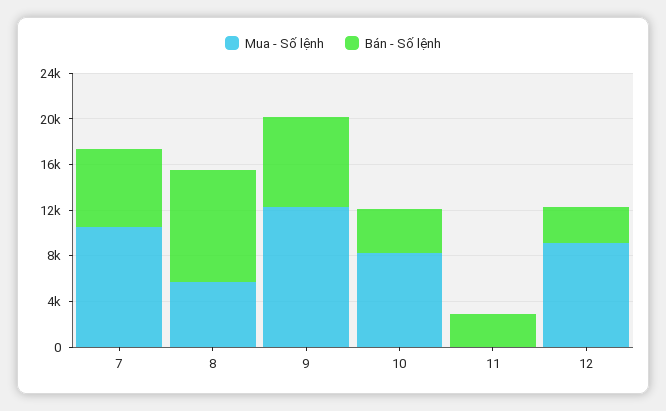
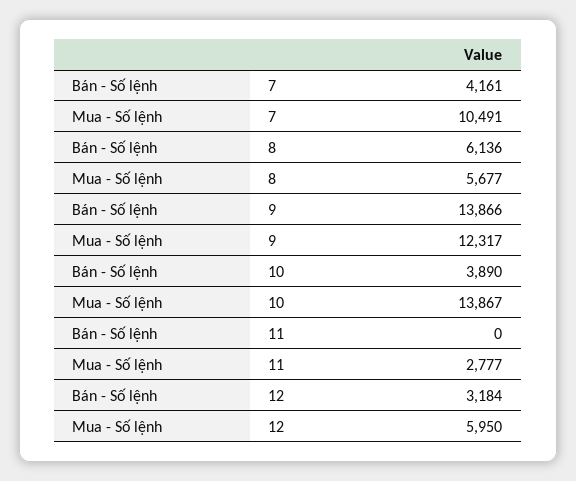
Bán - Số lệnh, 7: 7000 -> 4161
Bán - Số lệnh, 8: 10000 -> 6136
Bán - Số lệnh, 9: 8000 -> 13866
Mua - Số lệnh, 10: 8000 -> 13867
Mua - Số lệnh, 11: 0 -> 2777
Bán - Số lệnh, 11: 3000 -> 0
Mua - Số lệnh, 12: 9000 -> 5950

